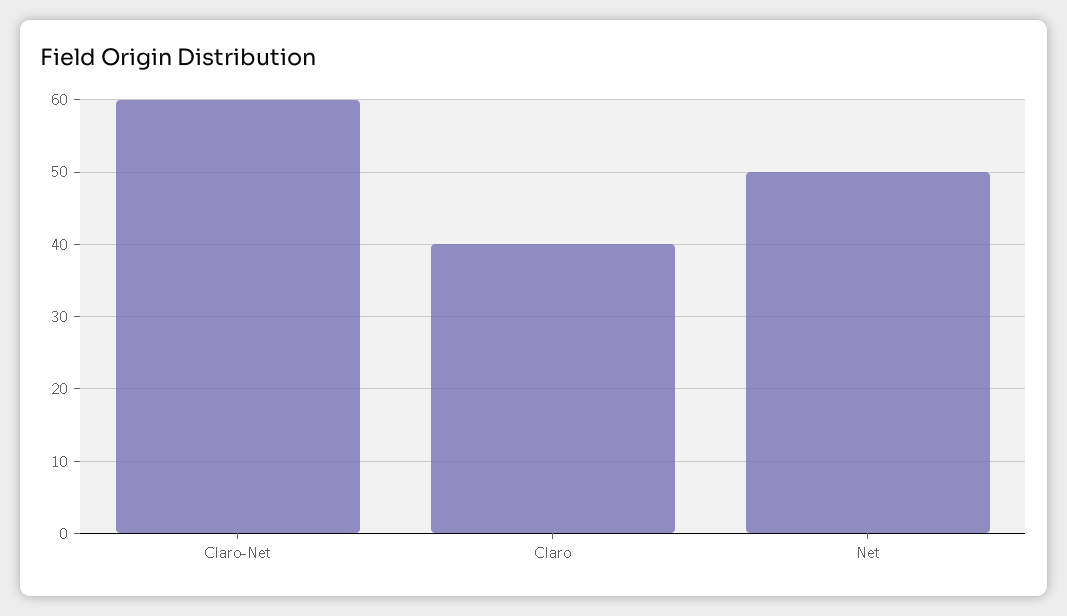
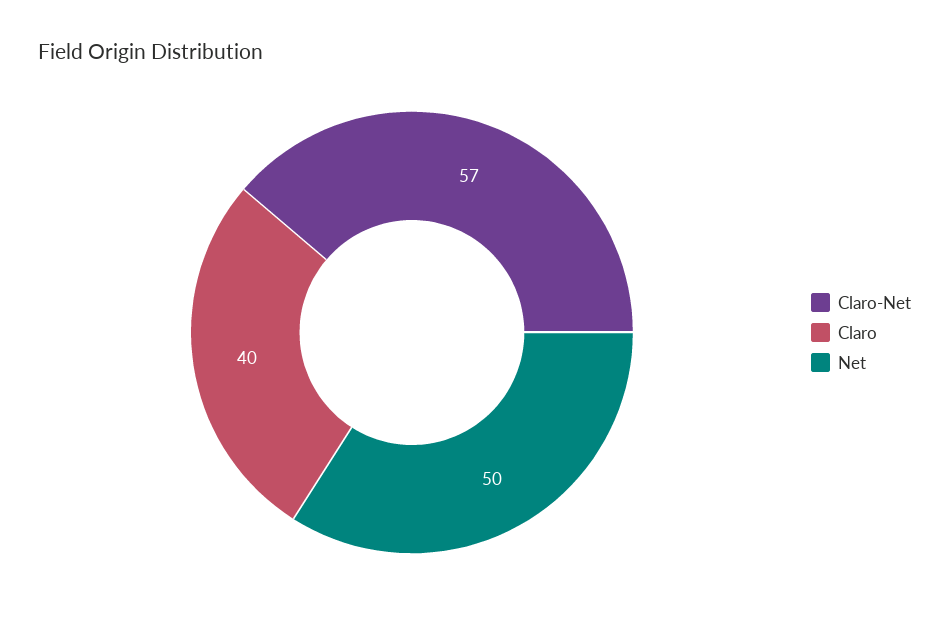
Claro-Net: 60 -> 57

